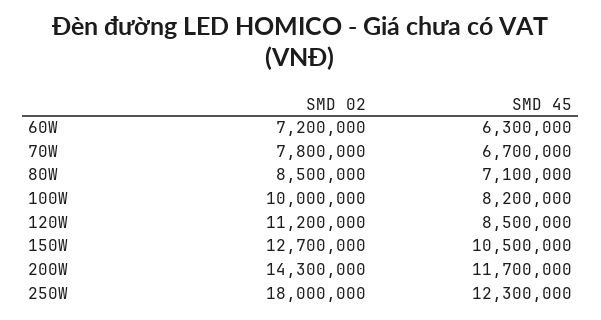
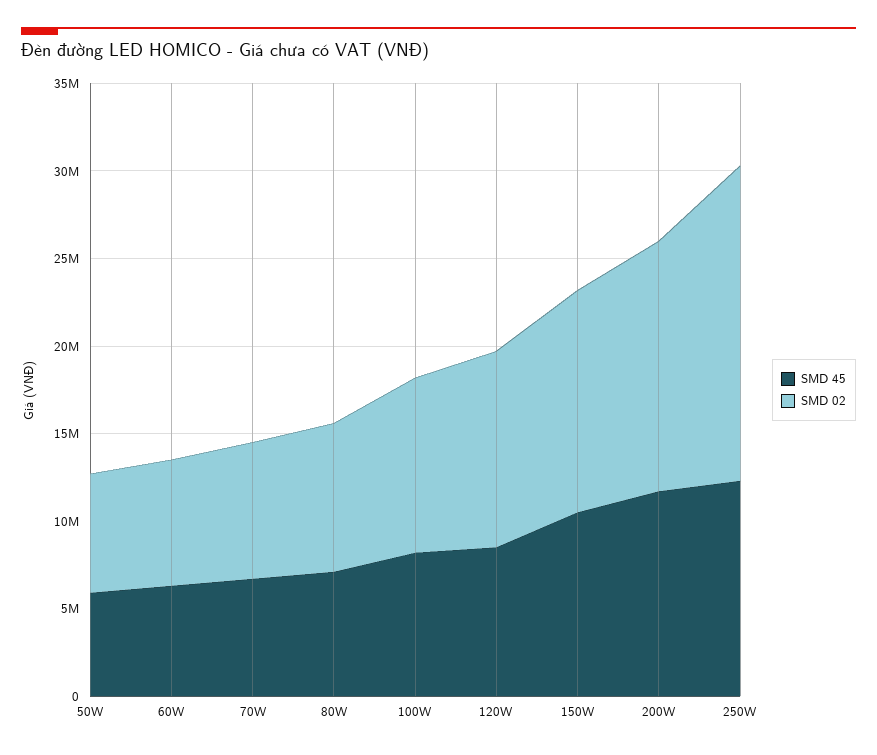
SMD 45, 50W: none -> 6000000
SMD 02, 50W: none -> 7000000

